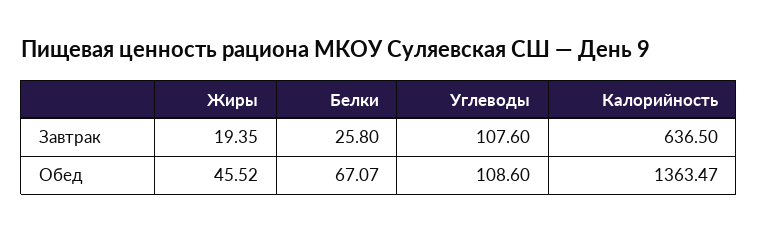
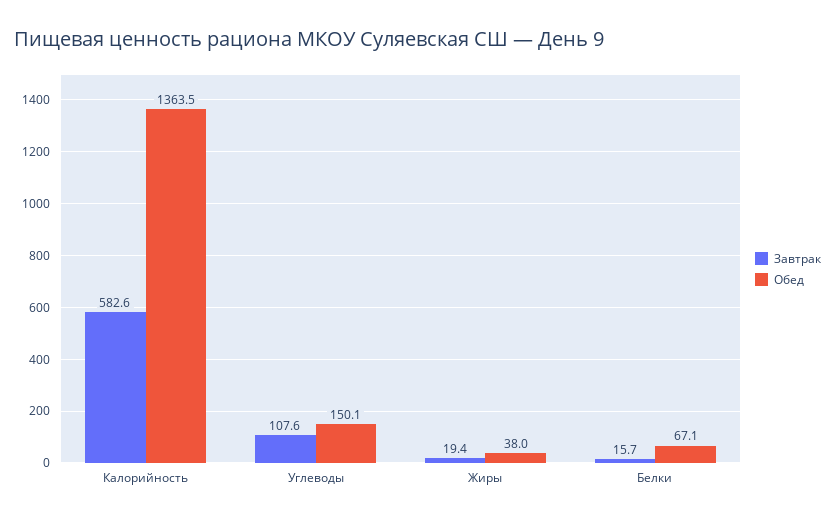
Завтрак, Белки: 25.8 -> 15.7
Завтрак, Калорийность: 636.5 -> 582.6
Обед, Жиры: 45.52 -> 38
Обед, Углеводы: 108.6 -> 150.1

